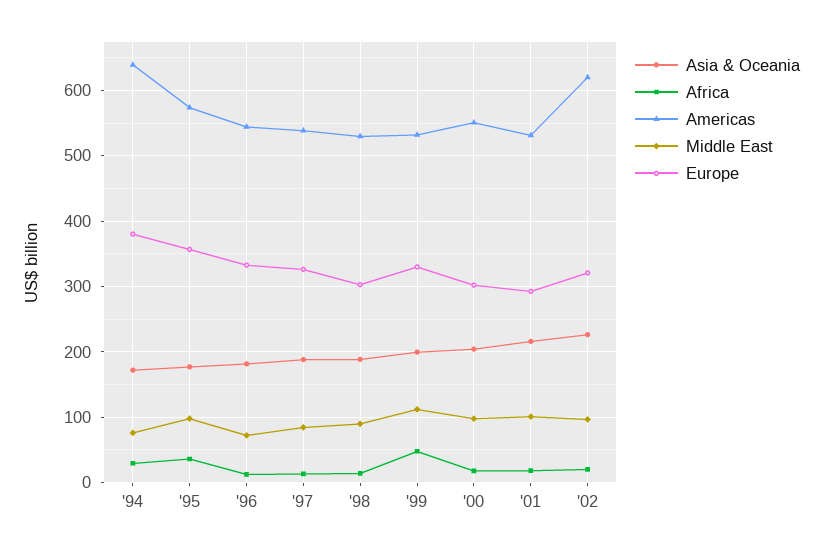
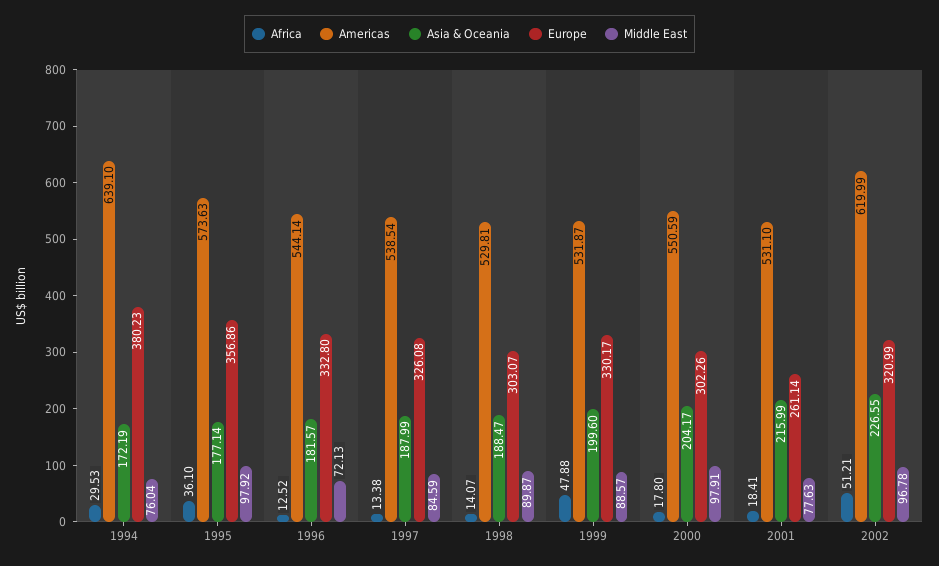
Middle East, '99: 110 -> 88.57
Middle East, '01: 100 -> 77.63
Europe, '01: 290 -> 261.14
Africa, '02: 20 -> 51.21

